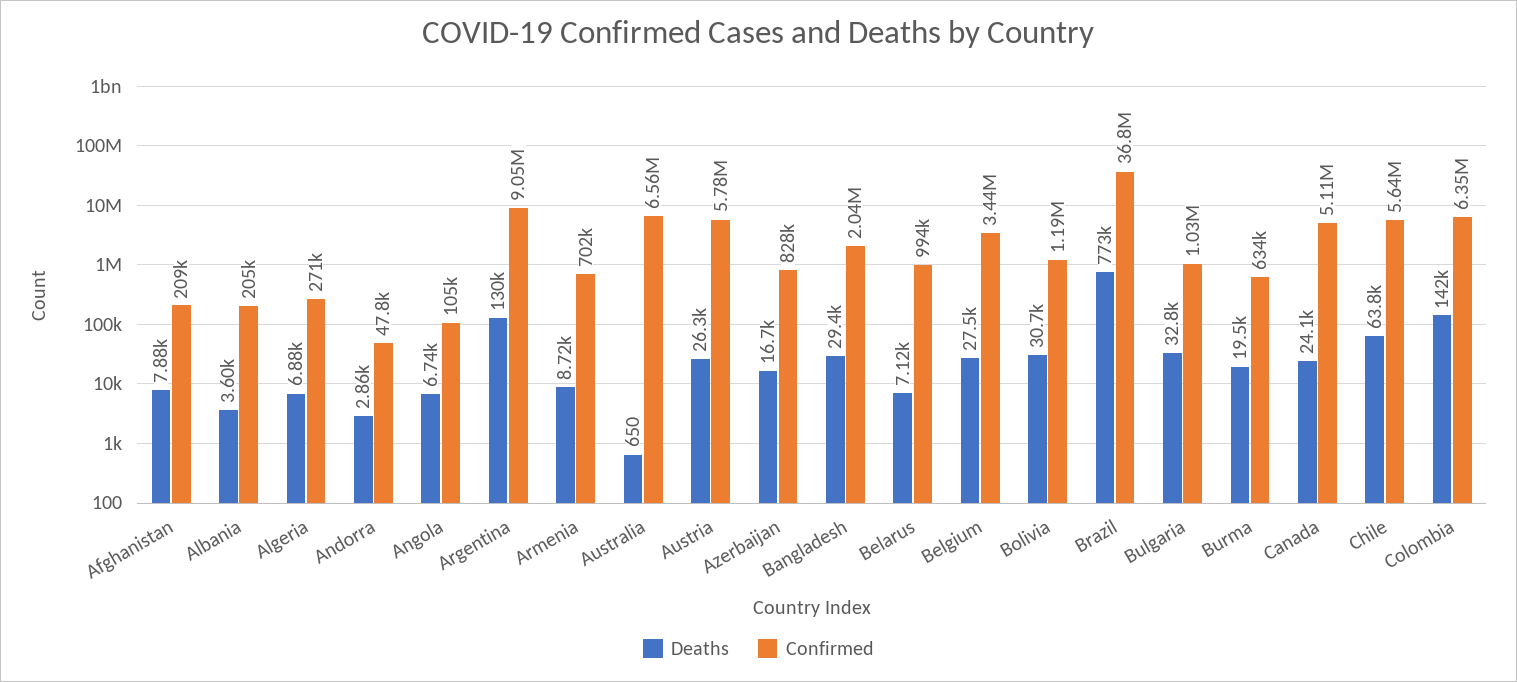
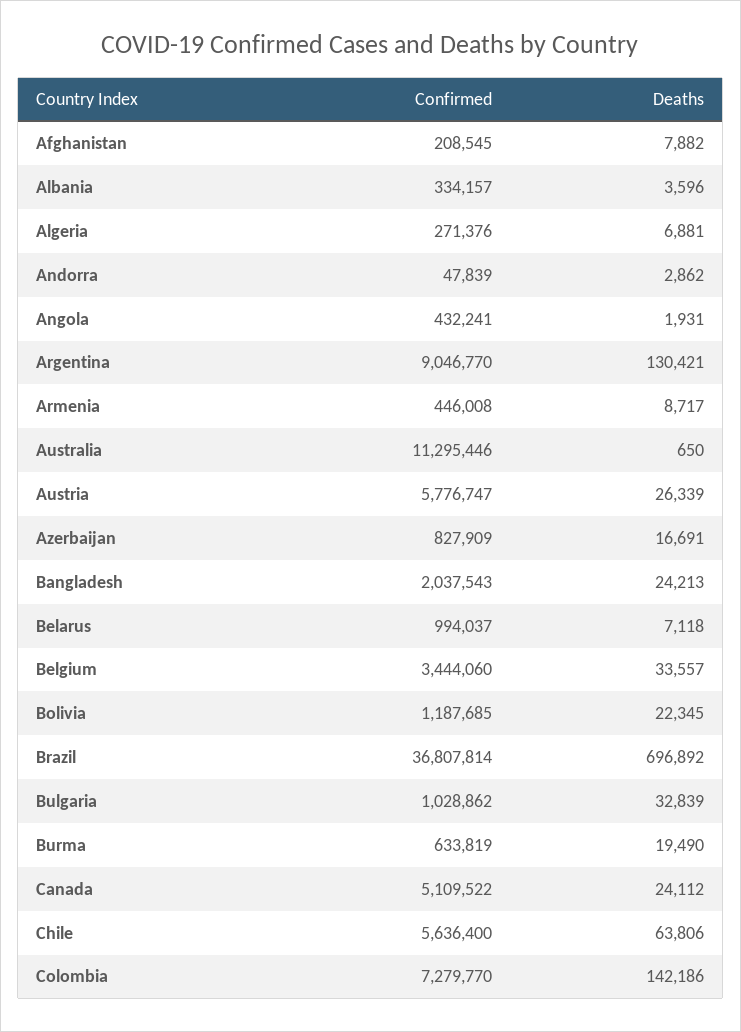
Confirmed, Albania: 205000 -> 334157
Deaths, Angola: 6740 -> 1931
Confirmed, Angola: 105000 -> 432241
Confirmed, Armenia: 702000 -> 446008
Confirmed, Australia: 6560000 -> 11295446
Deaths, Bangladesh: 29400 -> 24213
Deaths, Belgium: 27500 -> 33557
Deaths, Bolivia: 30700 -> 22345
Deaths, Brazil: 773000 -> 696892
Confirmed, Colombia: 6350000 -> 7279770

